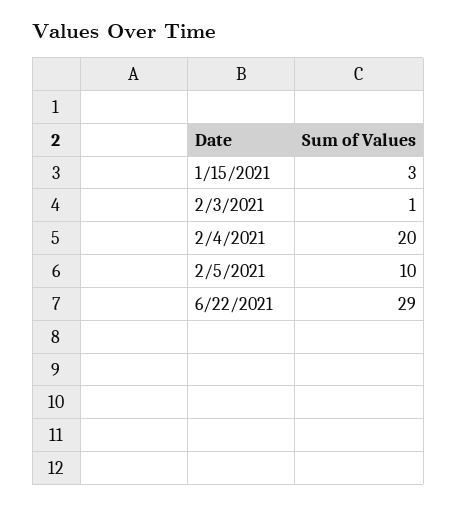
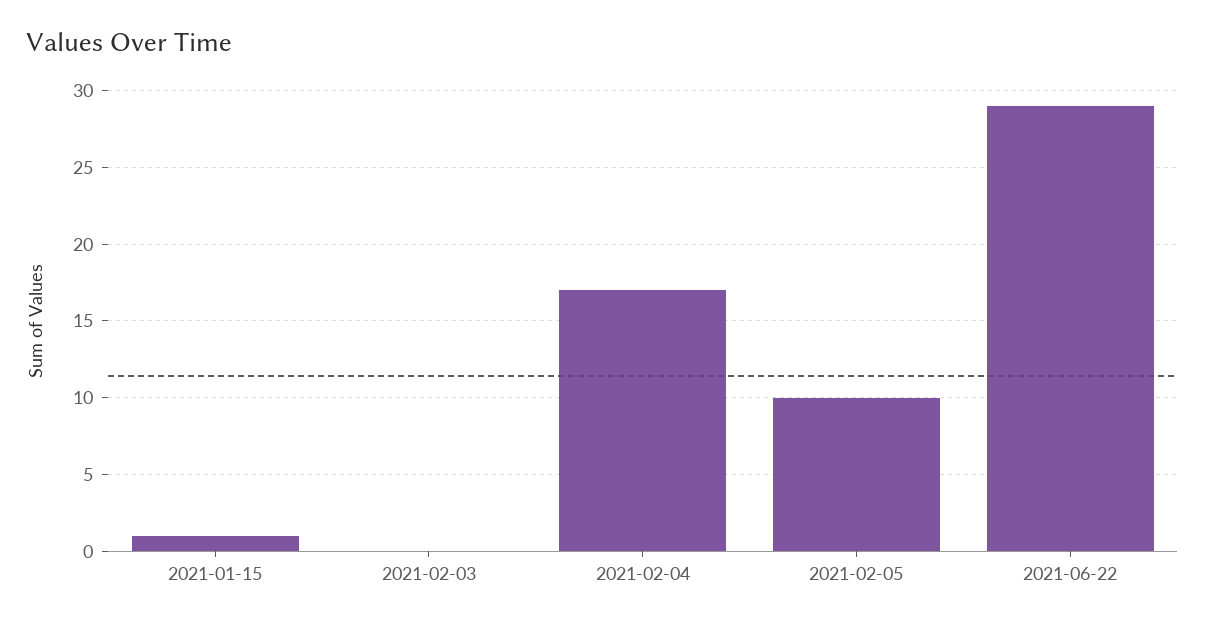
1/15/2021: 3 -> 1
2/3/2021: 1 -> 0
2/4/2021: 20 -> 17

